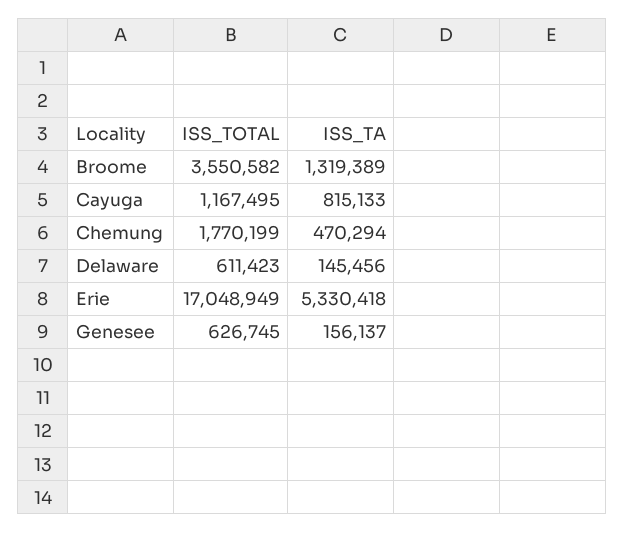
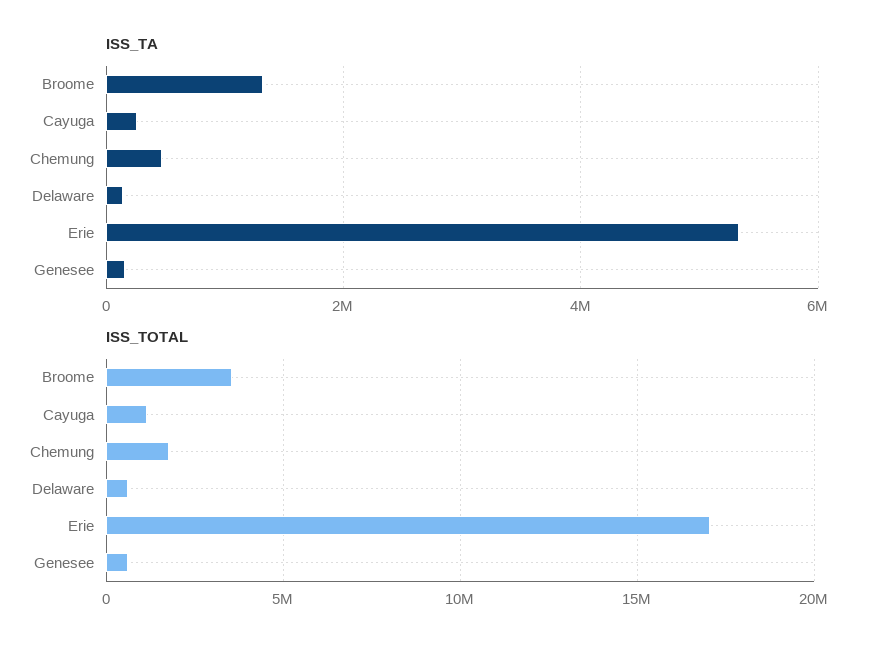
ISS_TA, Cayuga: 815133 -> 200000

